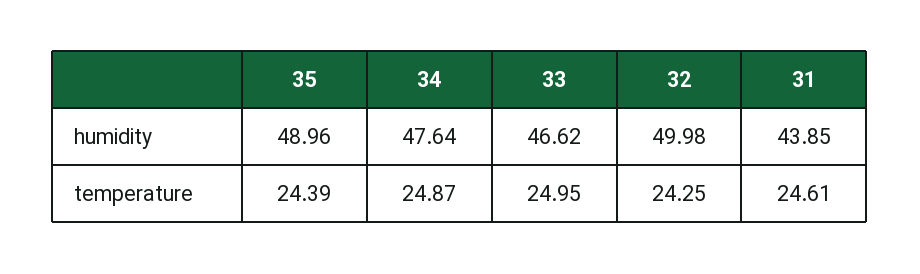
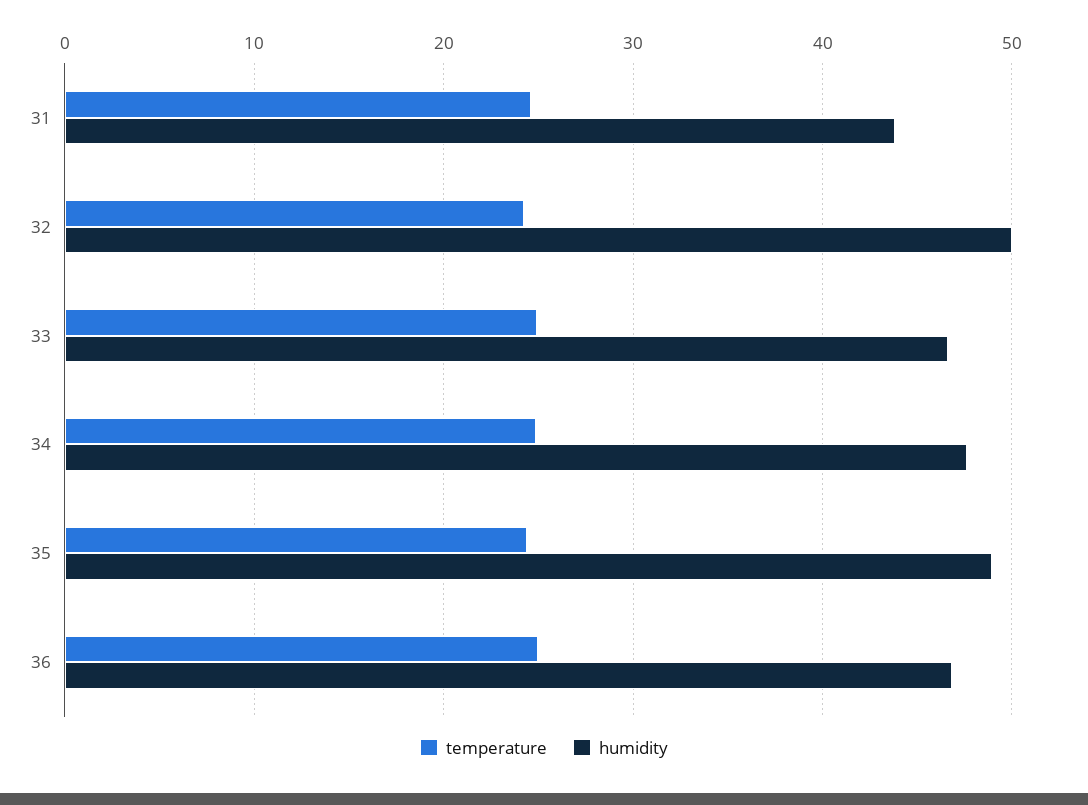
temperature, 36: none -> 25
humidity, 36: none -> 47

